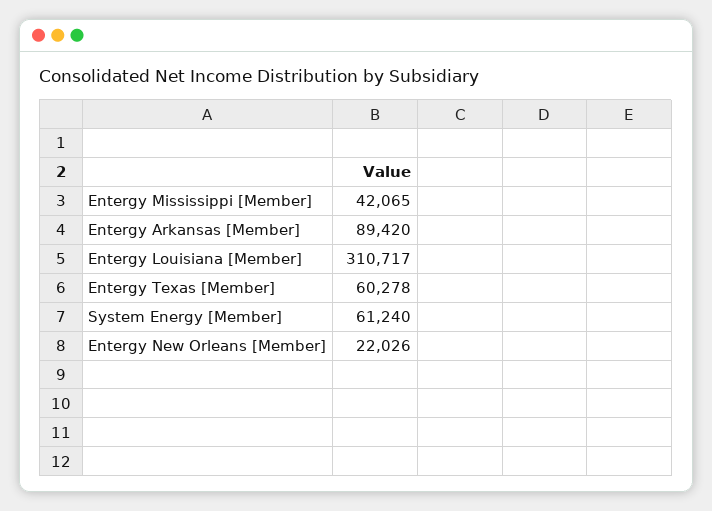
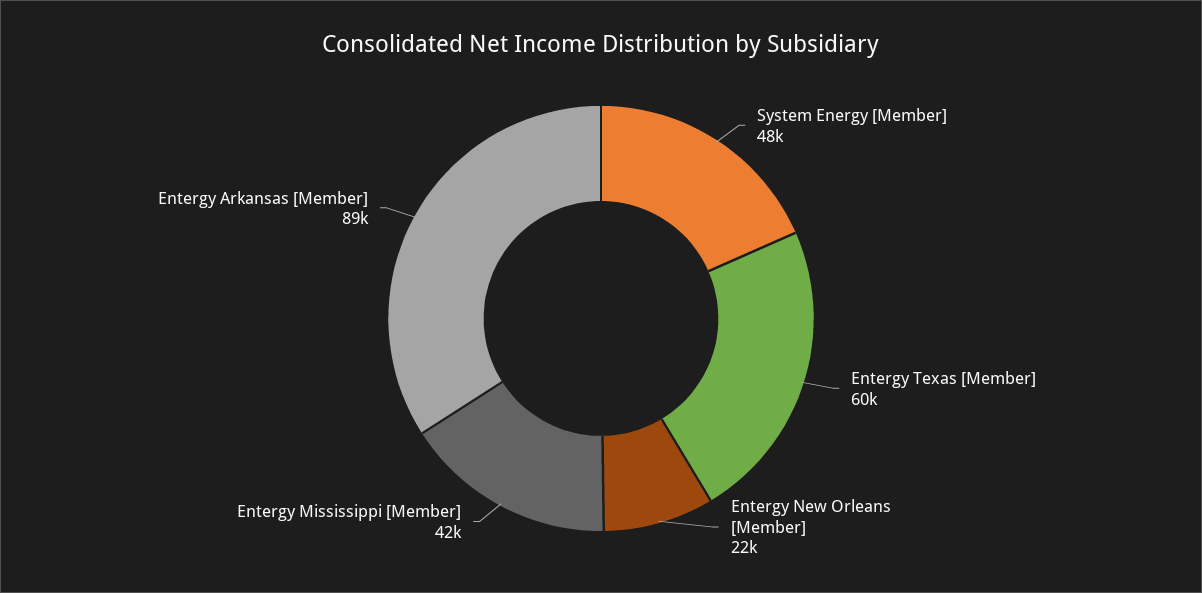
Entergy Louisiana [Member]: 310717 -> none
System Energy [Member]: 61240 -> 48000

